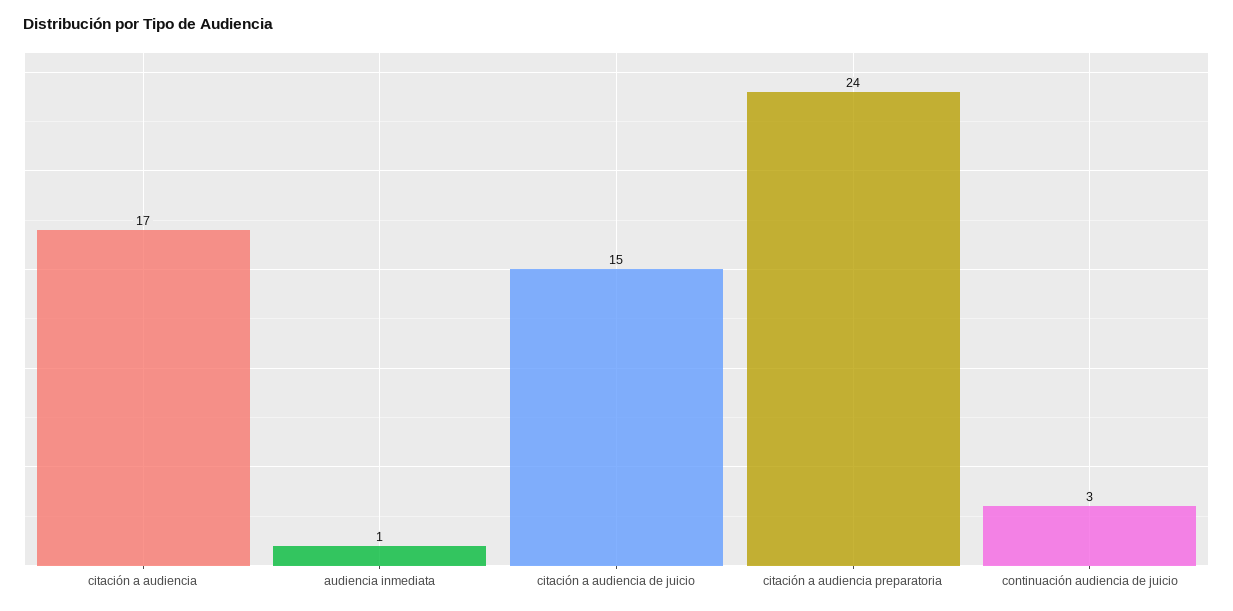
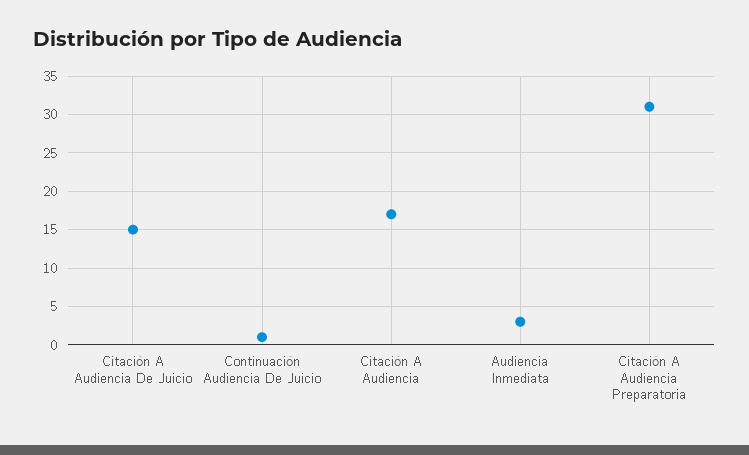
audiencia inmediata: 1 -> 3
citación a audiencia preparatoria: 24 -> 31
continuación audiencia de juicio: 3 -> 1

